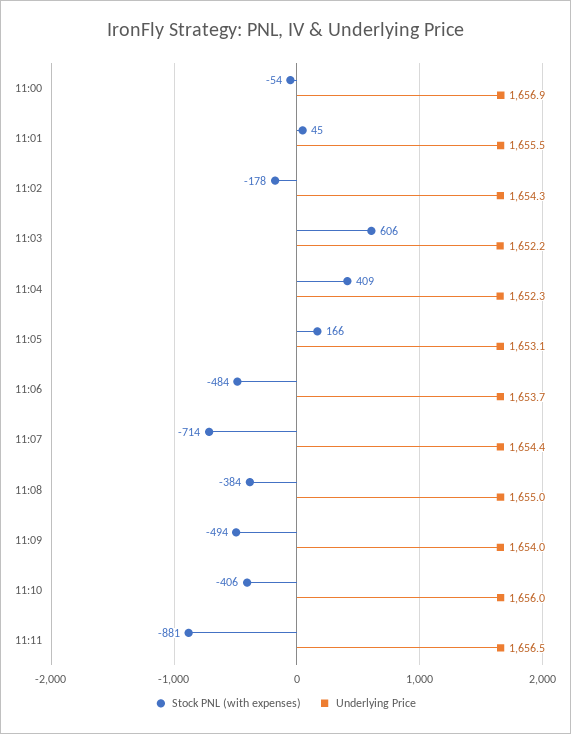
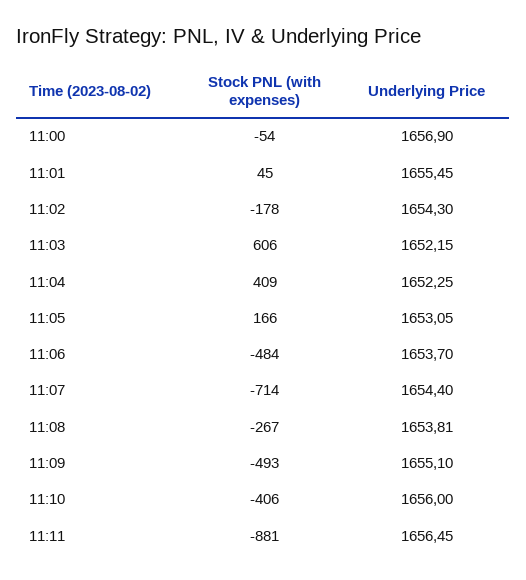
Stock PNL (with expenses), 11:08: -384 -> -267
Underlying Price, 11:08: 1655 -> 1653.81
Stock PNL (with expenses), 11:09: -494 -> -493
Underlying Price, 11:09: 1654 -> 1655.1

